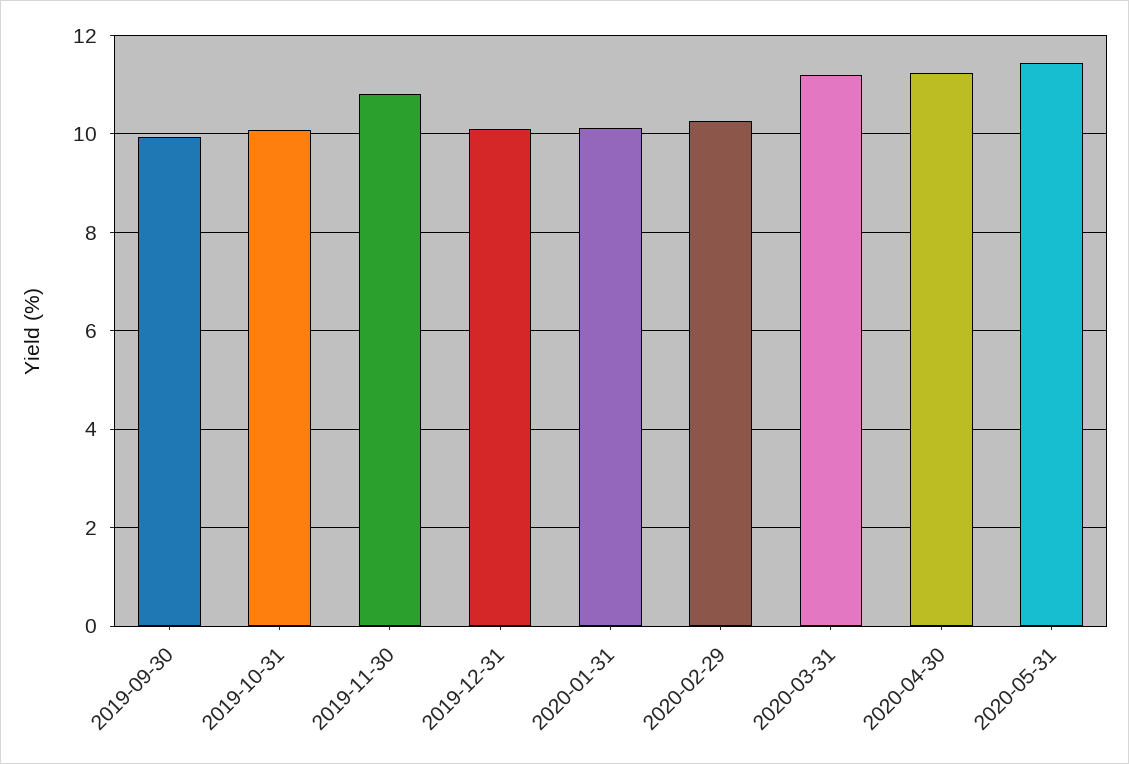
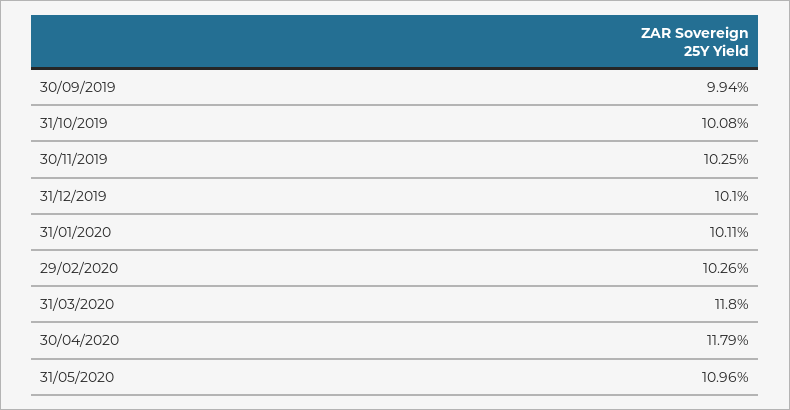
2019-11-30: 10.8 -> 10.25
2020-03-31: 11.2 -> 11.8
2020-04-30: 11.2 -> 11.79
2020-05-31: 11.4 -> 10.96

